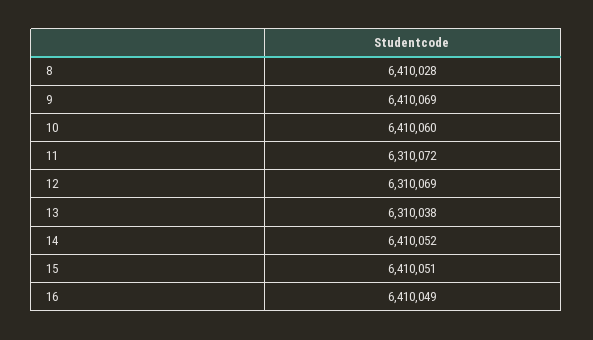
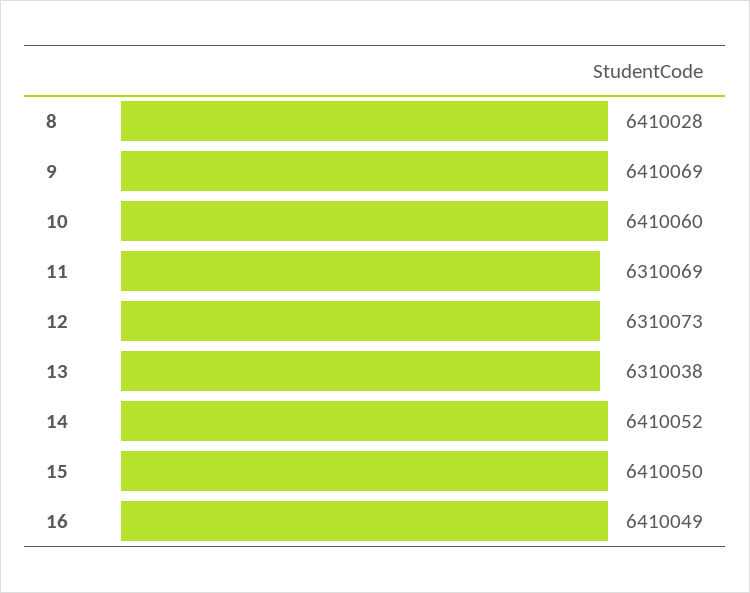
11: 6310072 -> 6310069
12: 6310069 -> 6310073
15: 6410051 -> 6410050

